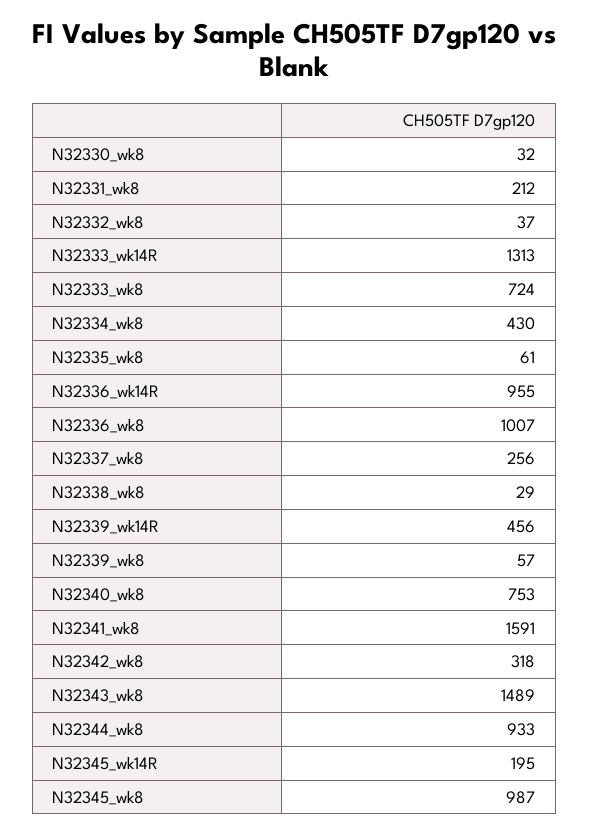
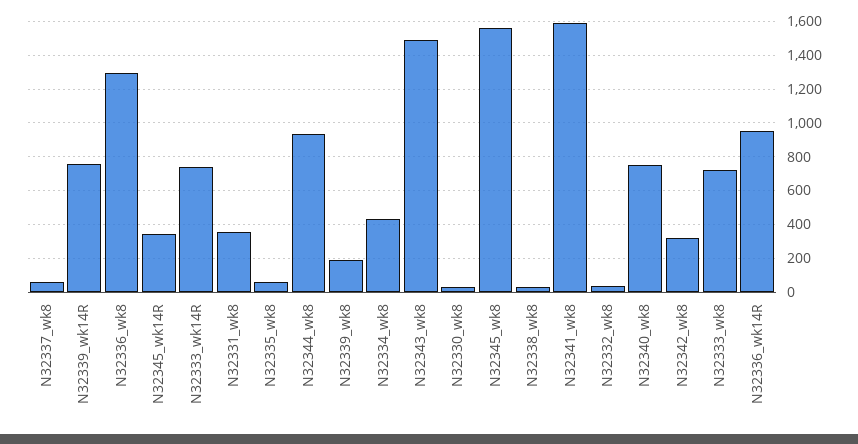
N32331_wk8: 212 -> 350
N32333_wk14R: 1313 -> 750
N32336_wk8: 1007 -> 1300
N32337_wk8: 256 -> 50
N32339_wk14R: 456 -> 750
N32339_wk8: 57 -> 200
N32345_wk14R: 195 -> 350
N32345_wk8: 987 -> 1550

